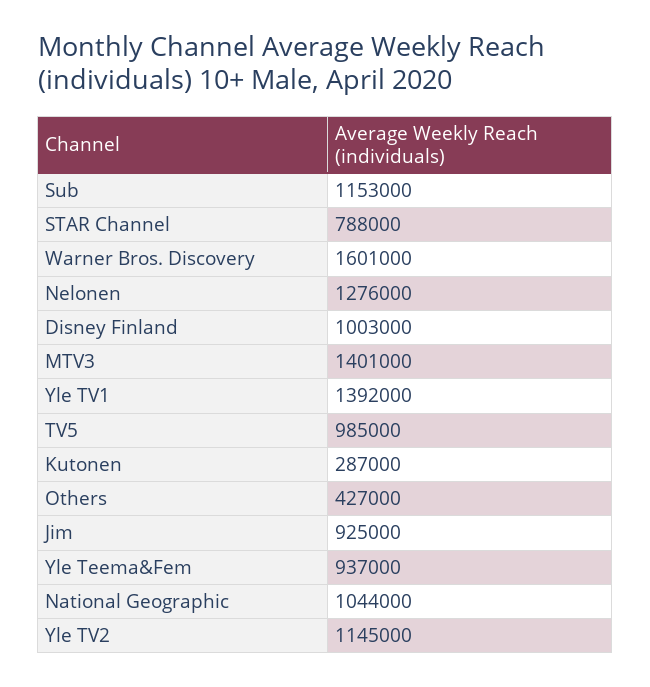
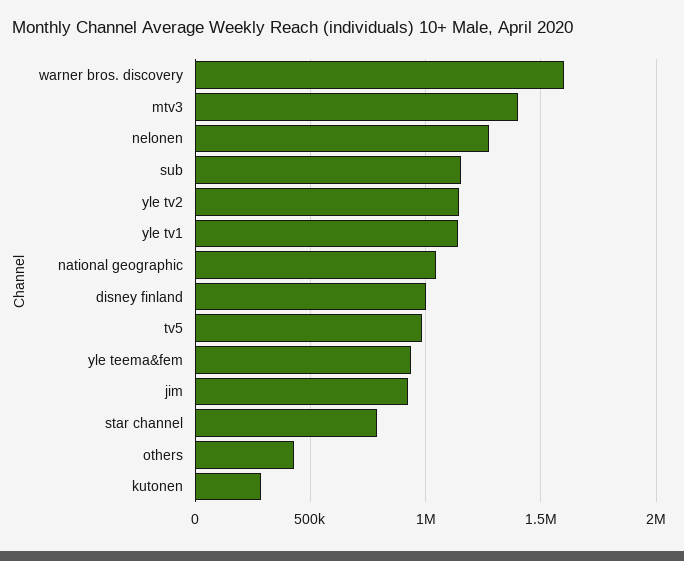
Yle TV1: 1392000 -> 1150000

